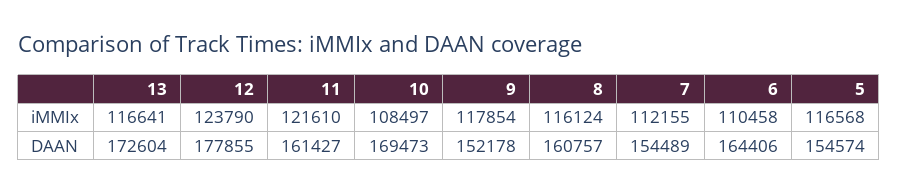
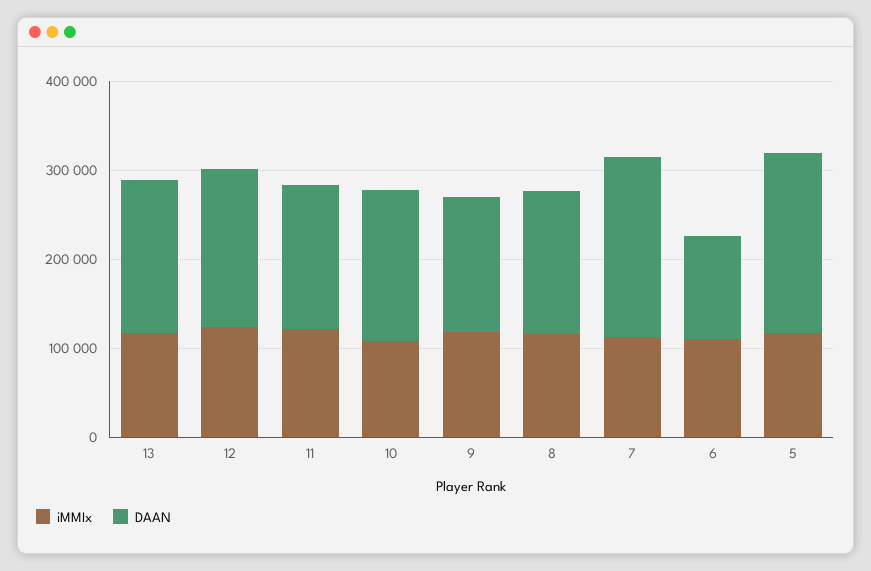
DAAN, 7: 154489 -> 200000
DAAN, 6: 164406 -> 120000
DAAN, 5: 154574 -> 200000

